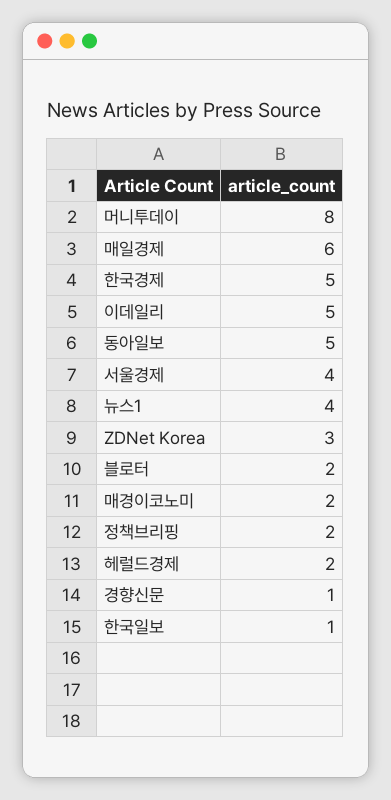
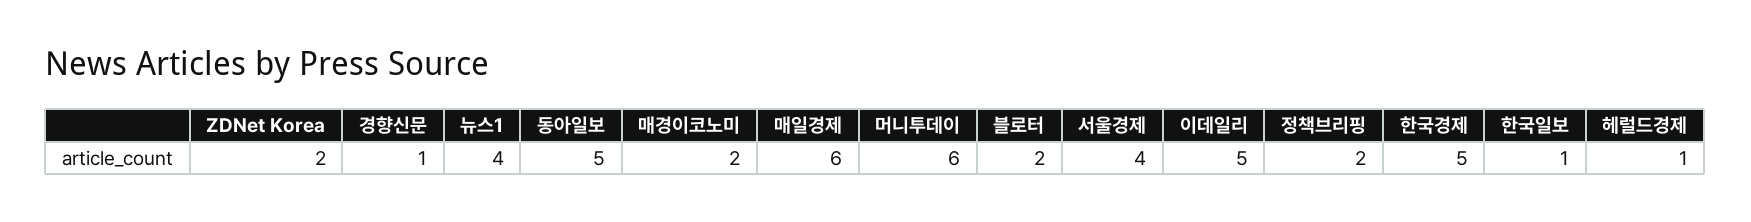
머니투데이: 8 -> 6
ZDNet Korea: 3 -> 2
헤럴드경제: 2 -> 1

